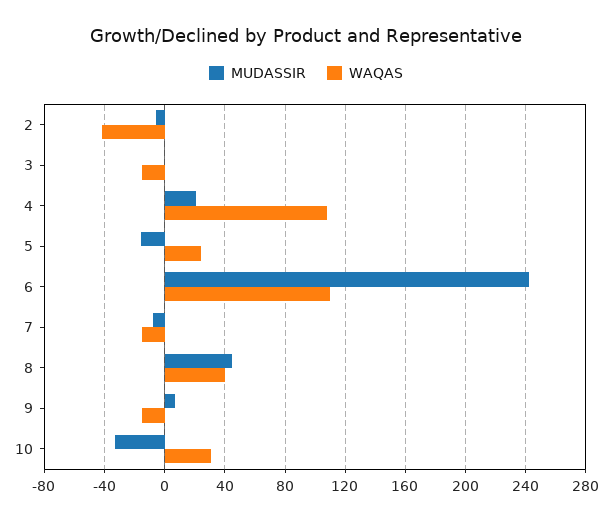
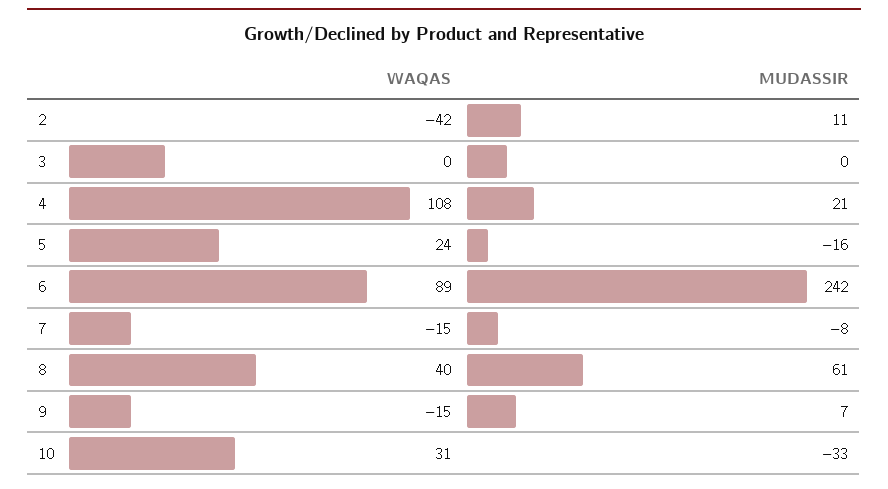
MUDASSIR, 2: -5 -> 11
WAQAS, 3: -15 -> 0
WAQAS, 6: 110 -> 89
MUDASSIR, 8: 45 -> 61

